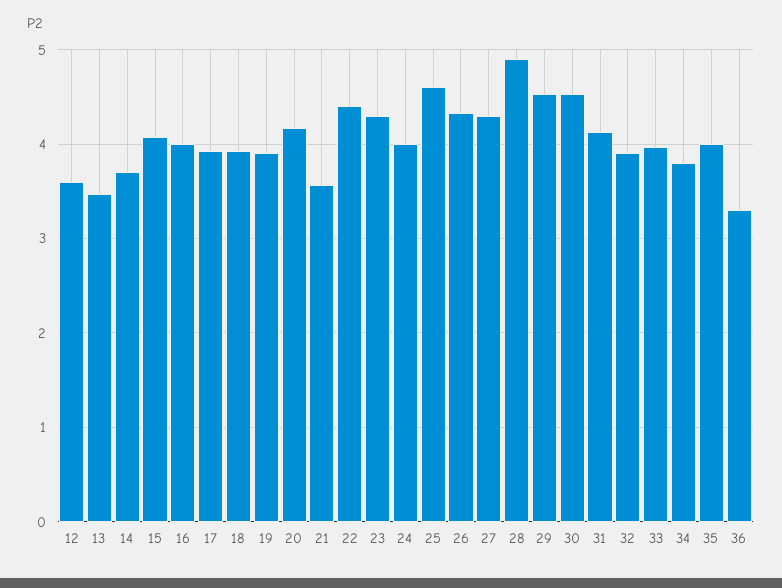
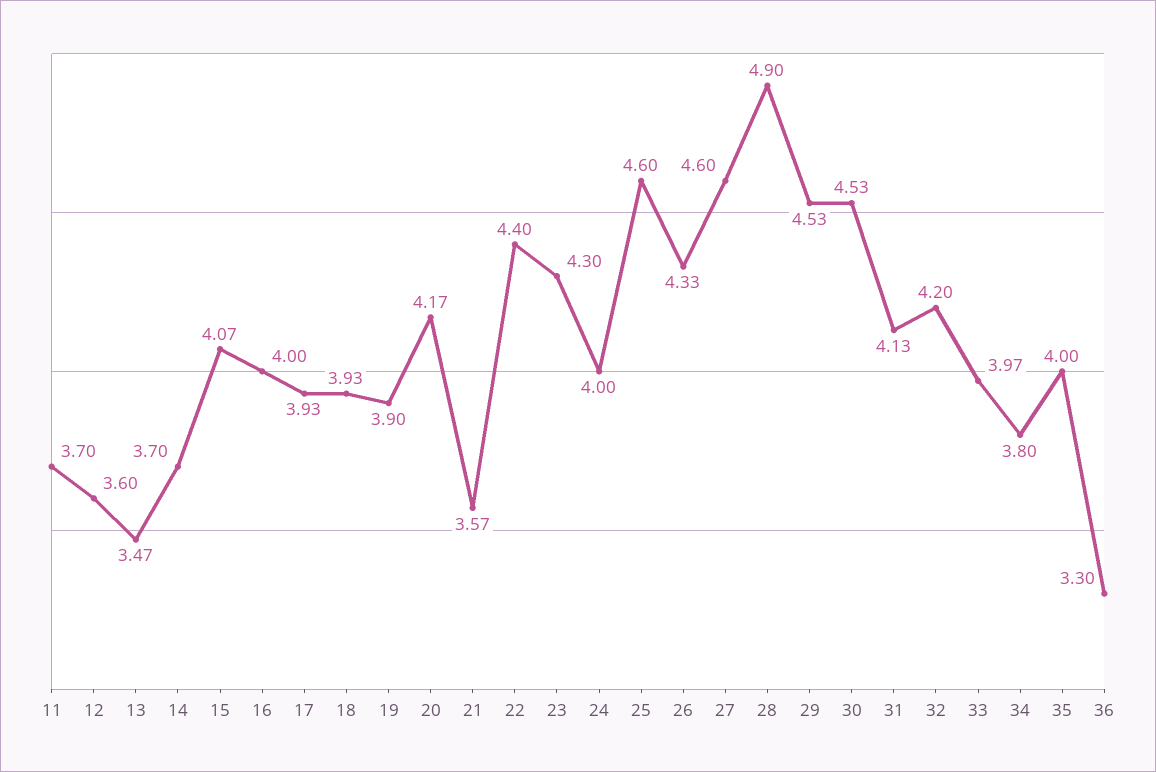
27: 4.3 -> 4.6
32: 3.9 -> 4.2
11: none -> 3.7

